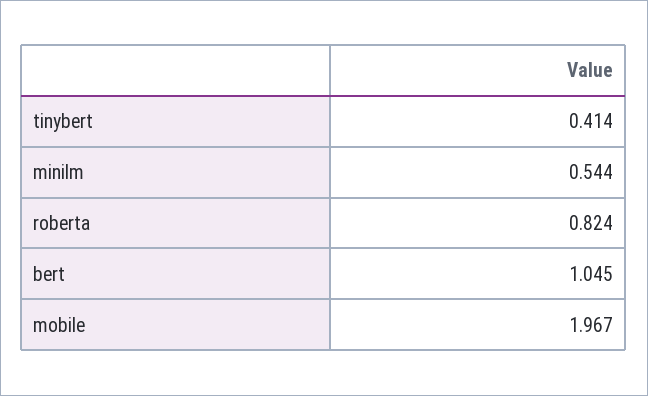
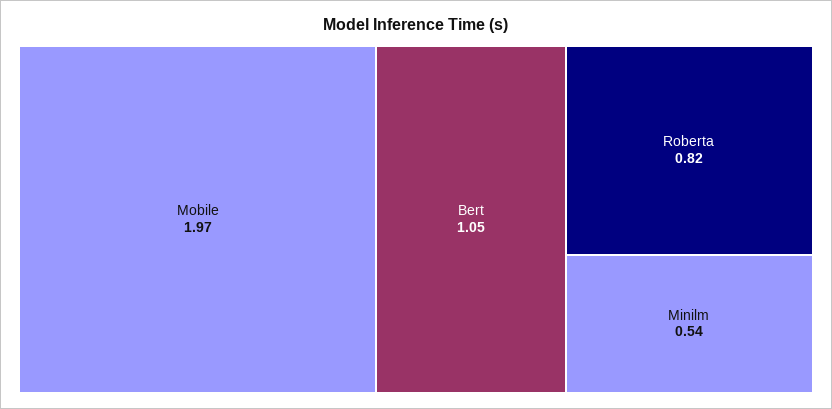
tinybert: 0.414 -> none

